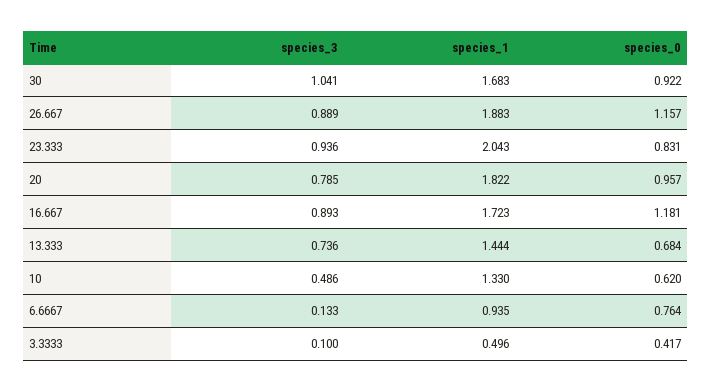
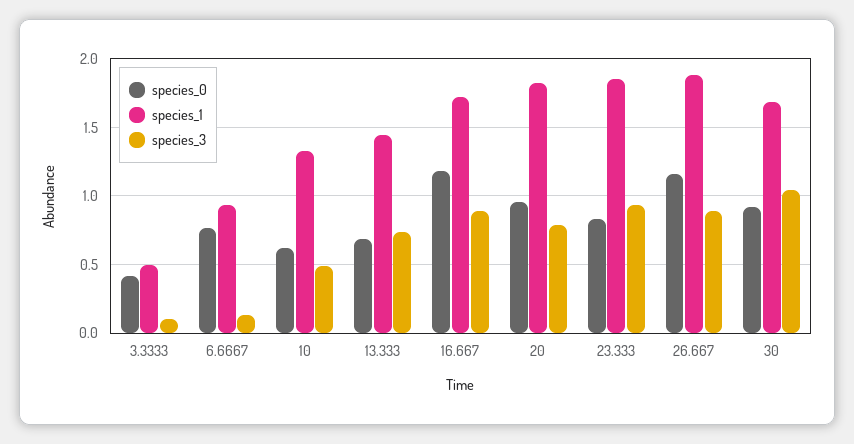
species_1, 23.333: 2.043 -> 1.85

